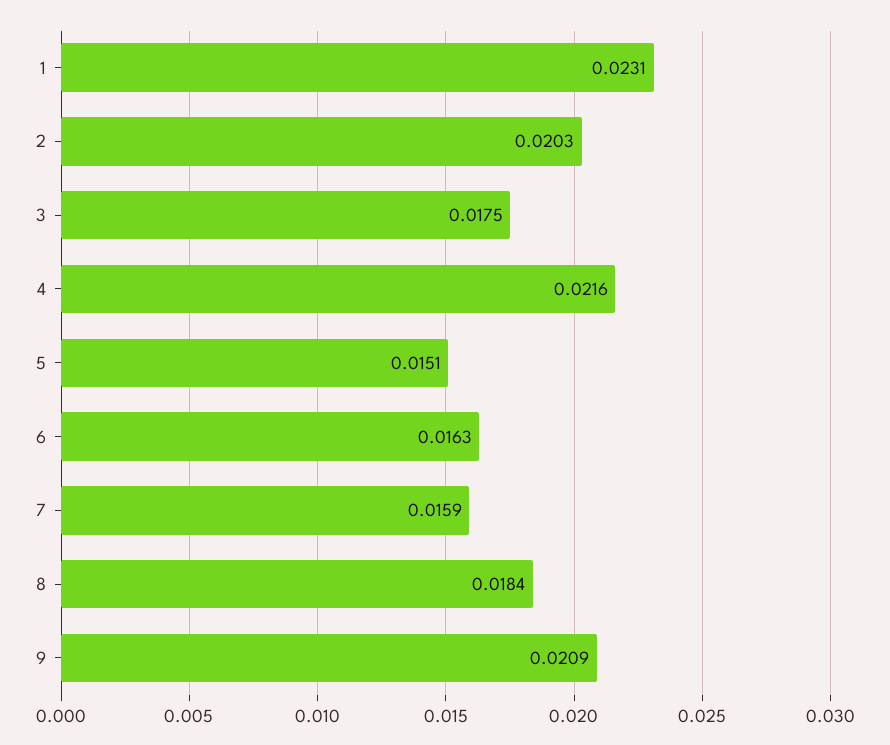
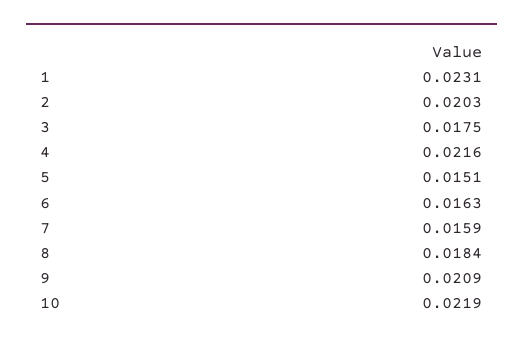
10: none -> 0.0219

